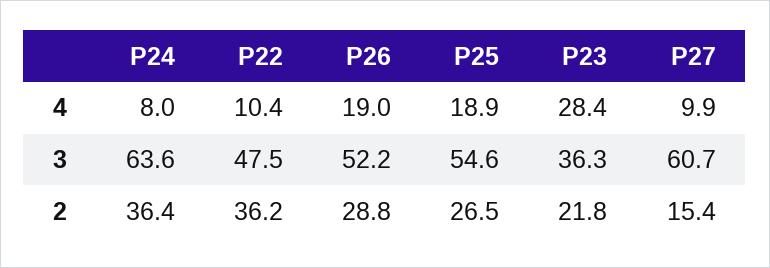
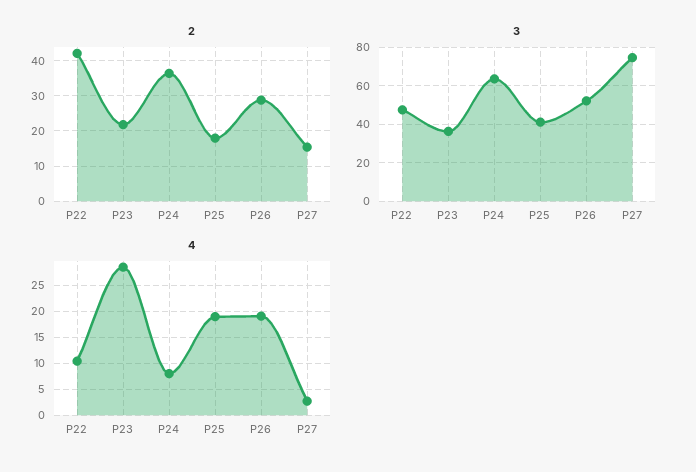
4, P27: 9.9 -> 2.5
3, P25: 54.6 -> 40
3, P27: 60.7 -> 75
2, P22: 36.2 -> 42
2, P25: 26.5 -> 18

